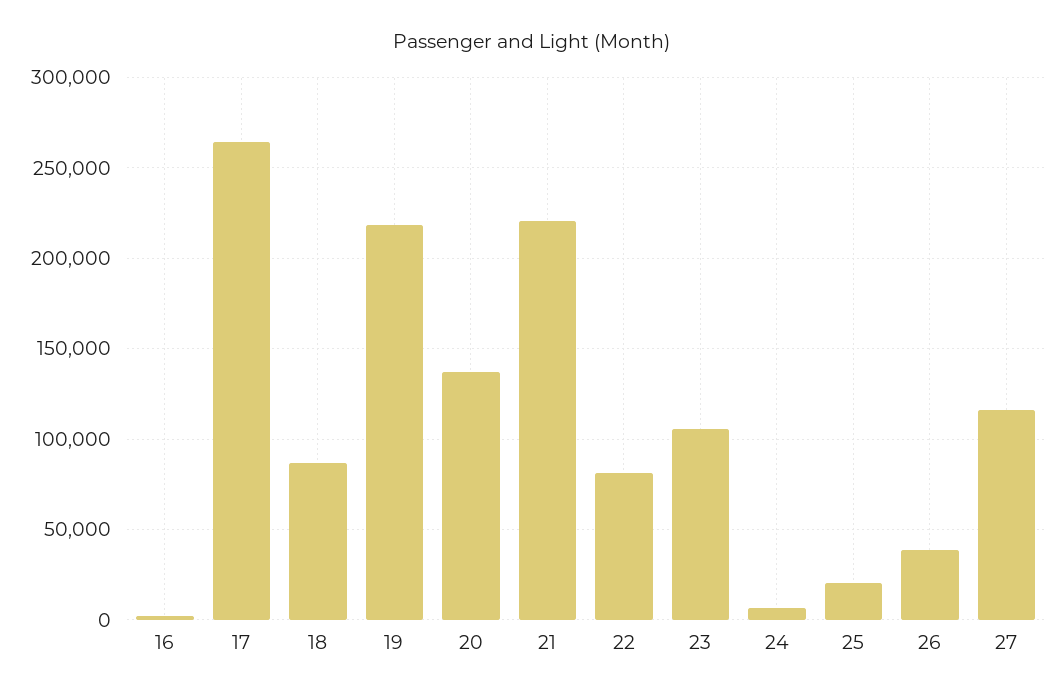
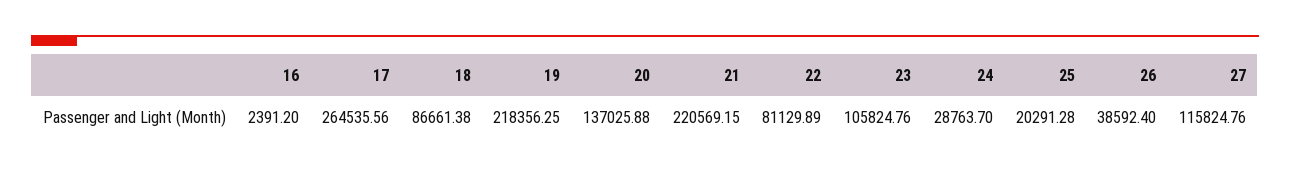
24: 5000 -> 28763.7

